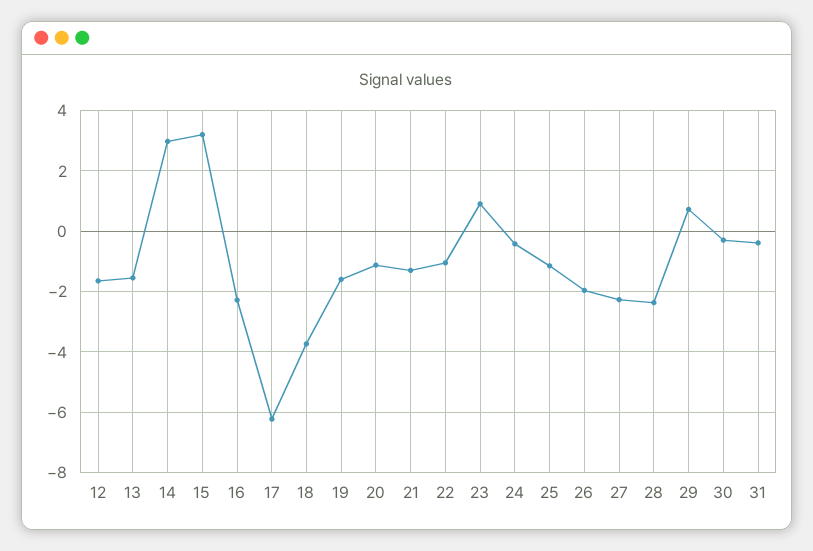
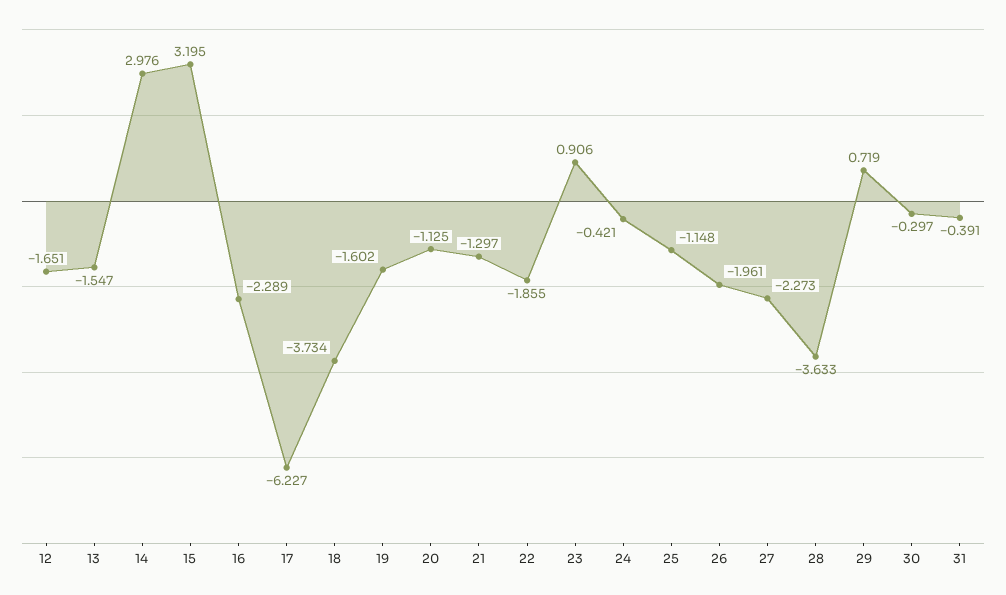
22: -1 -> -1.855
28: -2.4 -> -3.633

